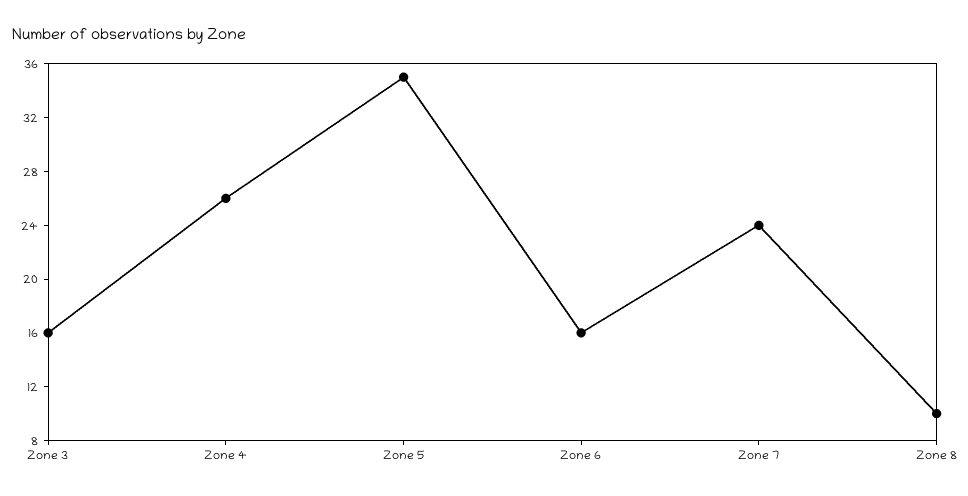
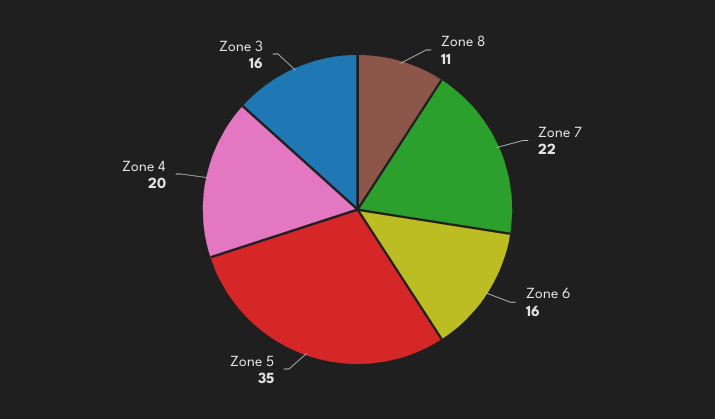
Zone 4: 26 -> 20
Zone 7: 24 -> 22
Zone 8: 10 -> 11

